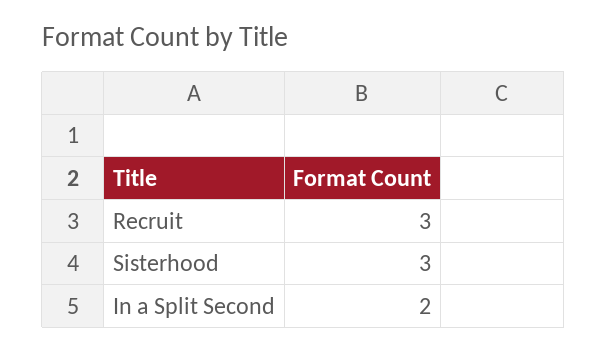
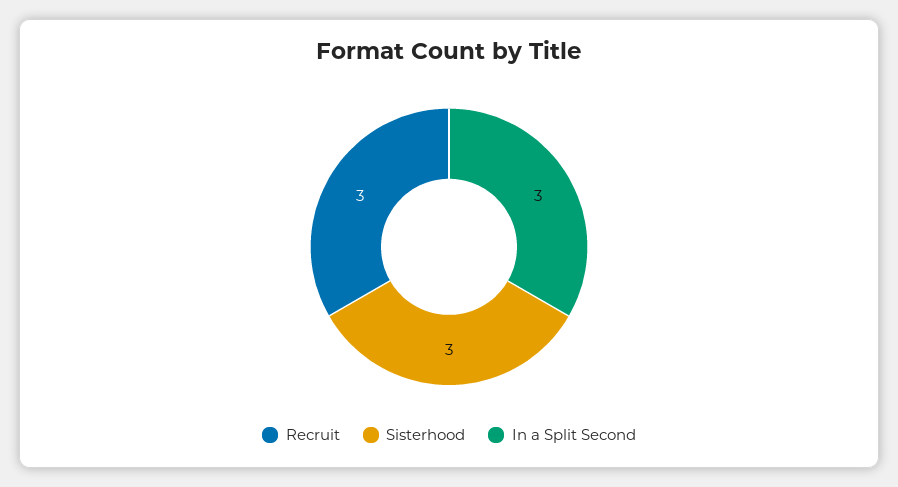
In a Split Second: 2 -> 3

